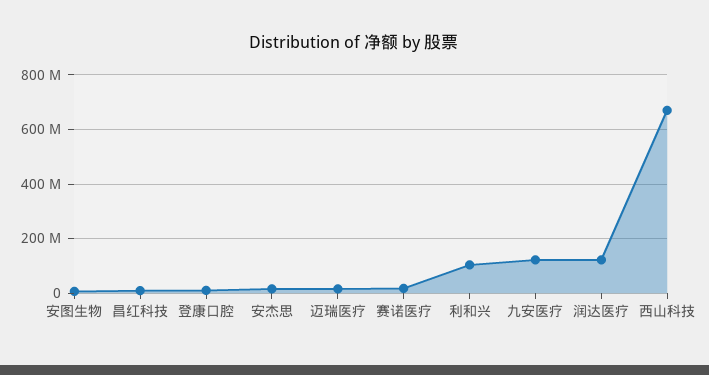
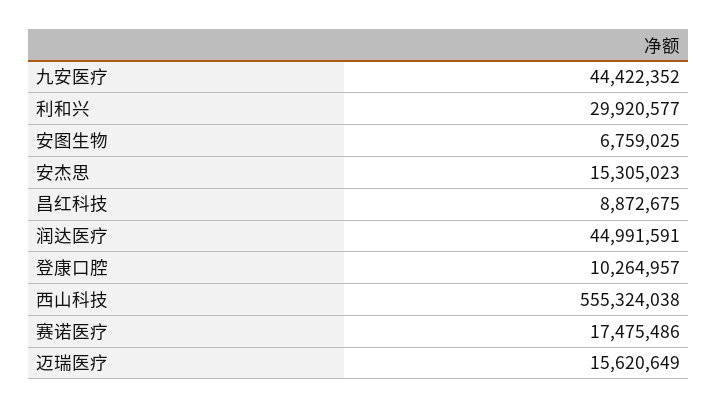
利和兴: 100000000 -> 29920577
九安医疗: 125000000 -> 44422352
润达医疗: 125000000 -> 44991591
西山科技: 675000000 -> 555324038

